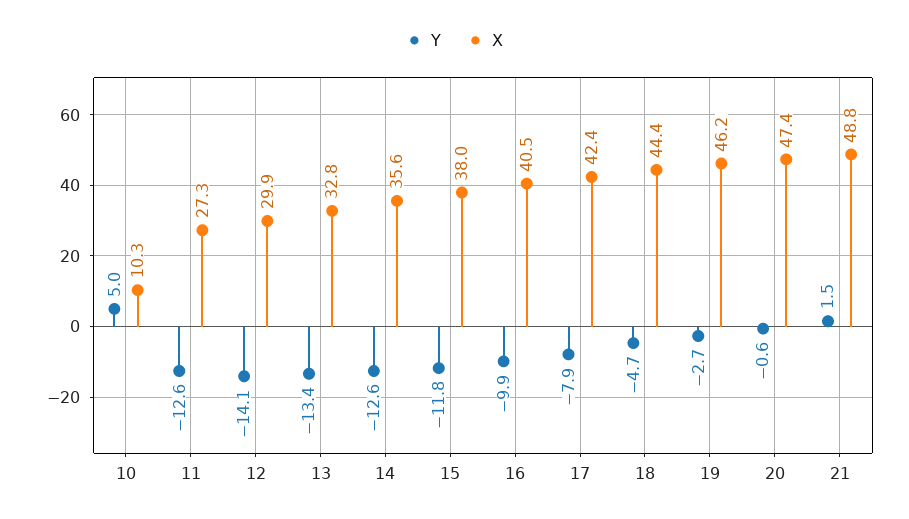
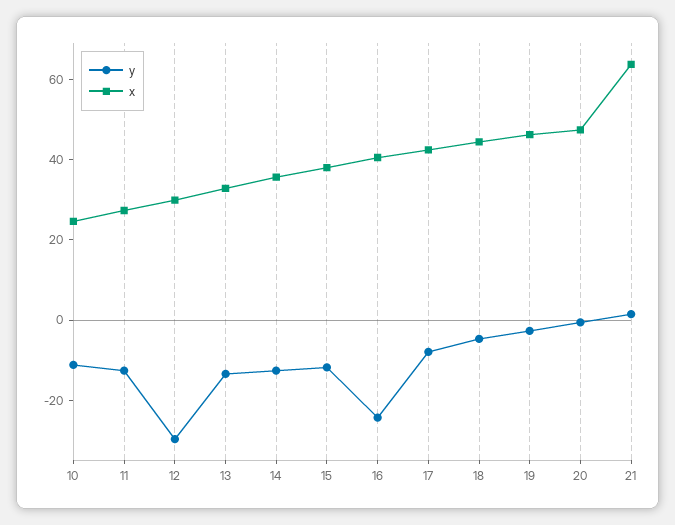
Y, 10: 5 -> -10
X, 10: 10.3 -> 25
Y, 12: -14.1 -> -30
Y, 16: -9.9 -> -25
X, 21: 48.8 -> 65

